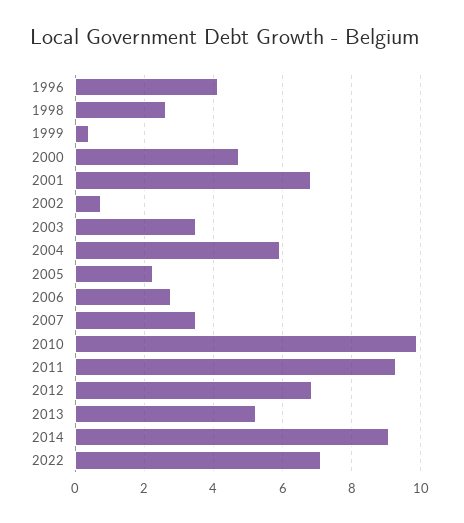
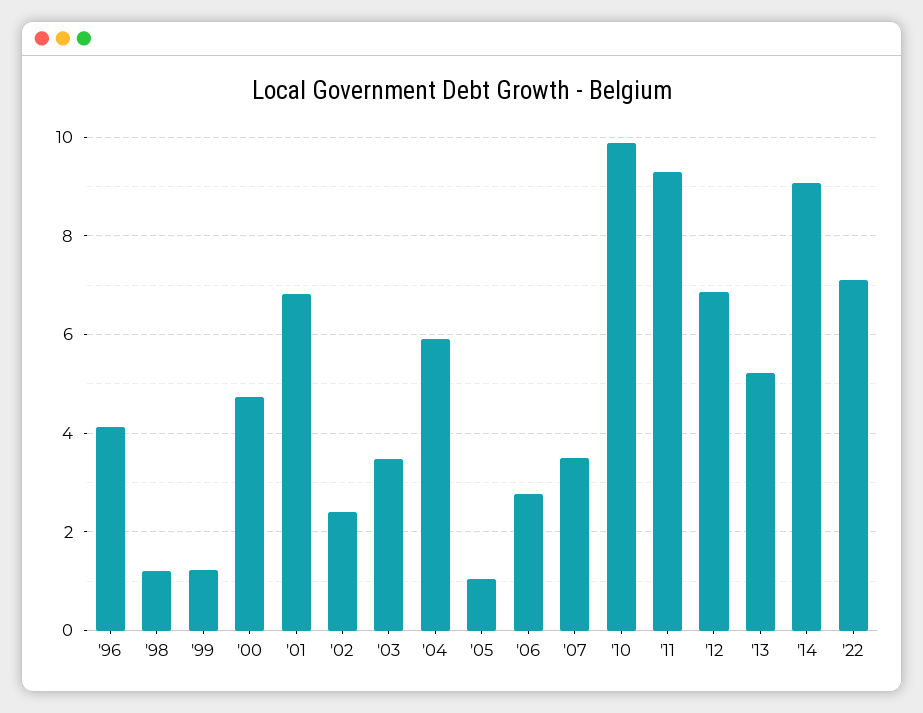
1998: 2.6 -> 1.2
1999: 0.4 -> 1.2
2002: 0.8 -> 2.4
2005: 2.2 -> 1

